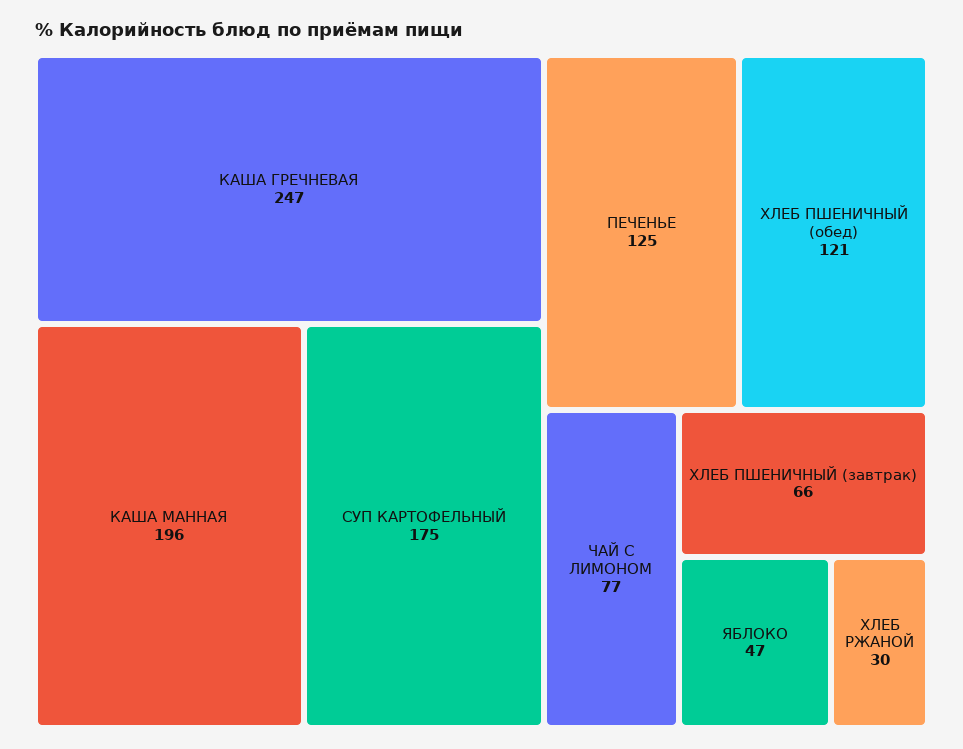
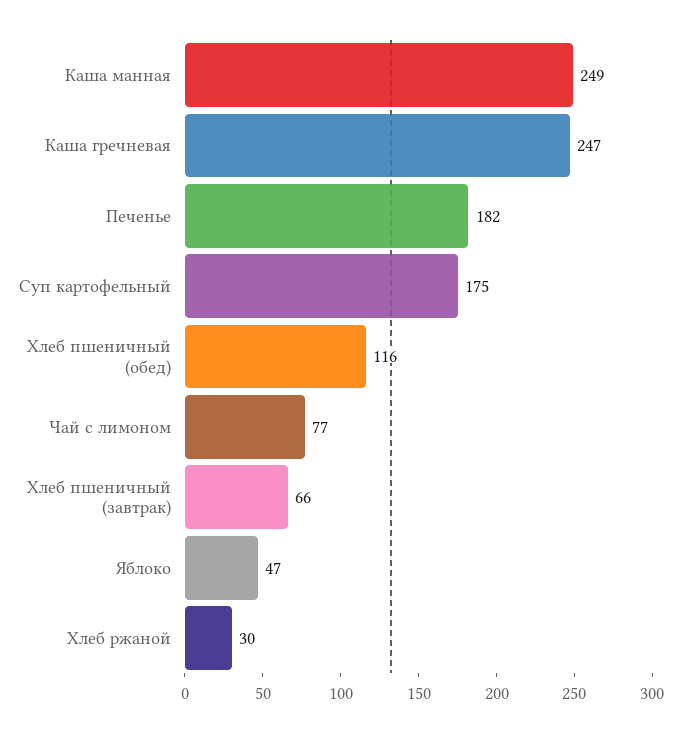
КАША МАННАЯ: 196 -> 249
ПЕЧЕНЬЕ: 125 -> 182
ХЛЕБ ПШЕНИЧНЫЙ (обед): 121 -> 116

